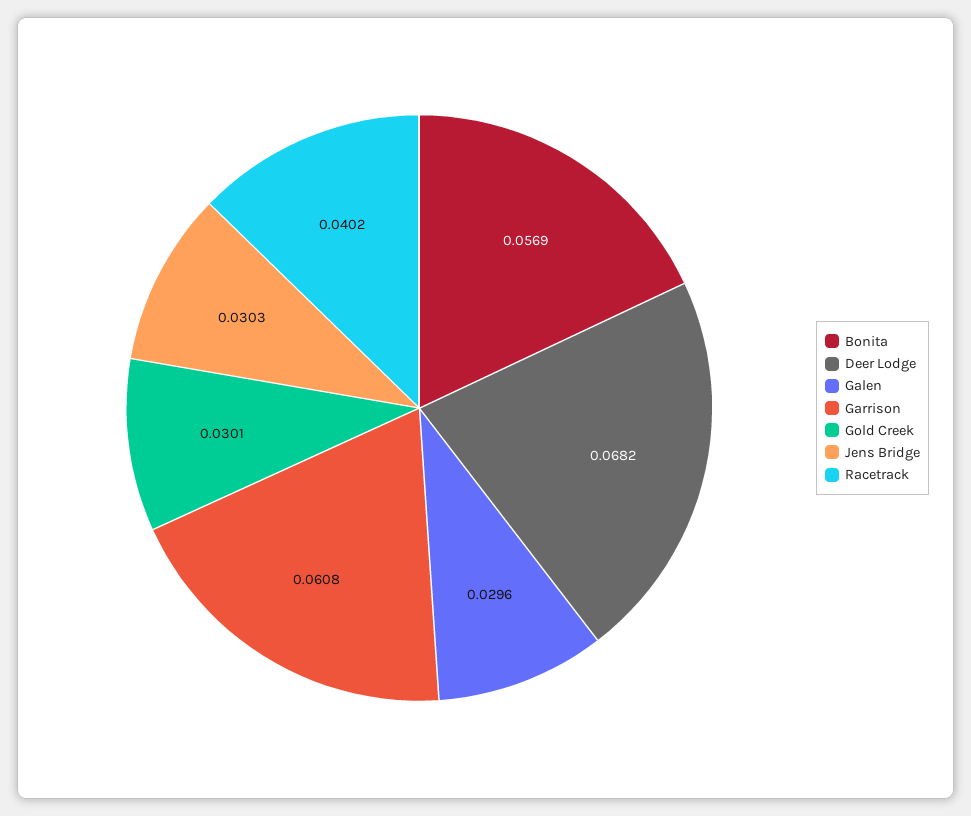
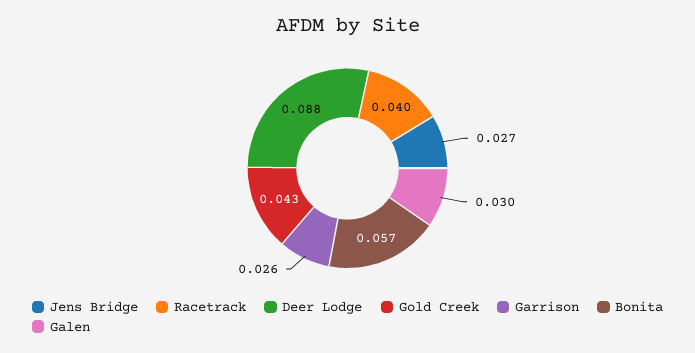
Deer Lodge: 0.0682 -> 0.088
Garrison: 0.0608 -> 0.026
Gold Creek: 0.0301 -> 0.043
Jens Bridge: 0.0303 -> 0.027

